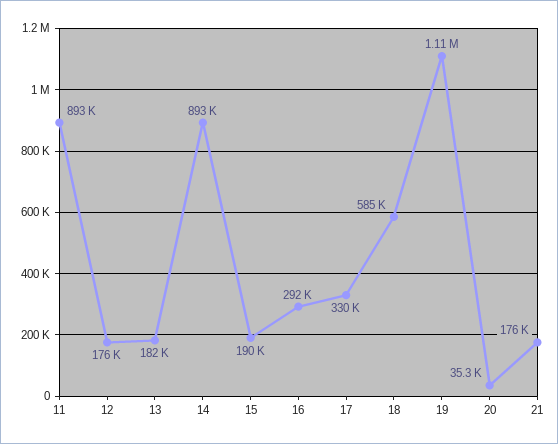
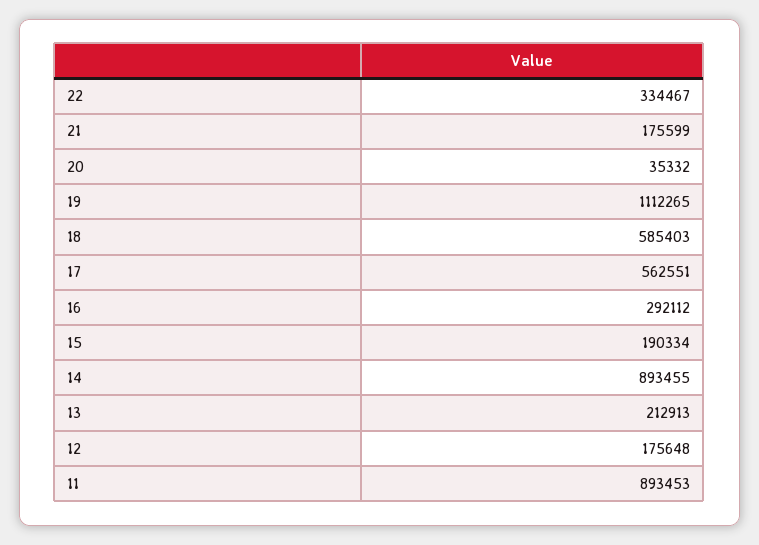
13: 182000 -> 212913
17: 330000 -> 562551
22: none -> 334467

